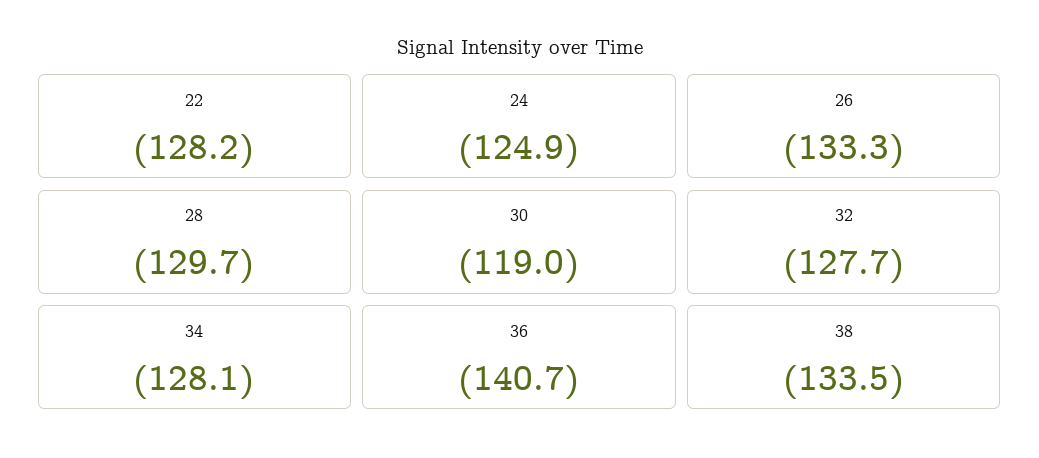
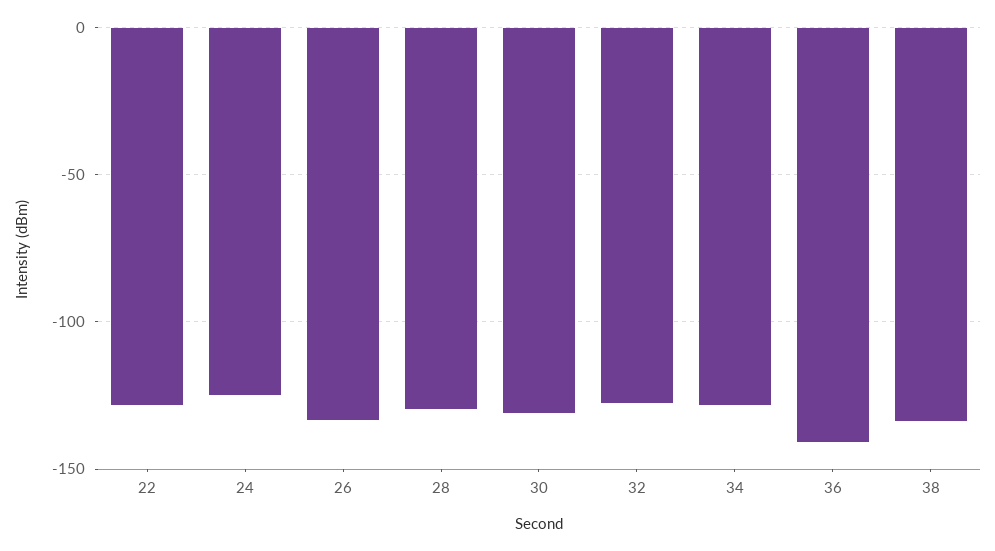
30: -119 -> -130

